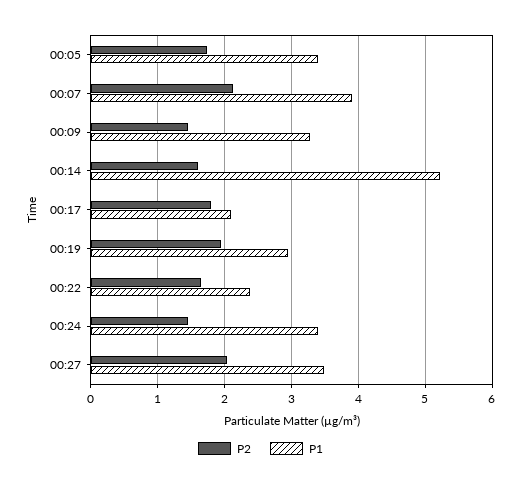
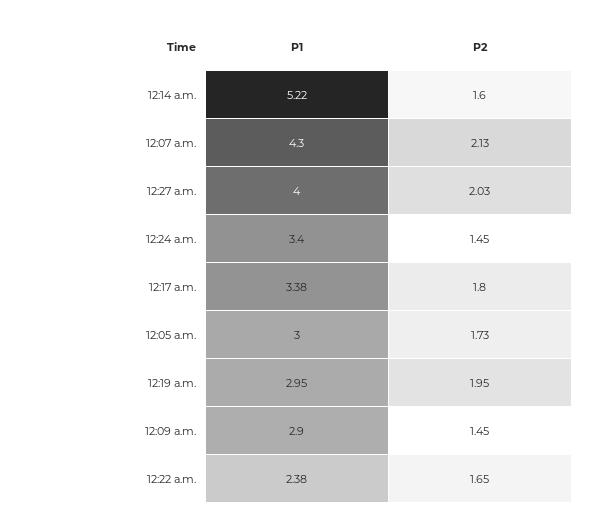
P1, 00:05: 3.4 -> 3
P1, 00:07: 3.9 -> 4.3
P1, 00:09: 3.3 -> 2.9
P1, 00:17: 2.1 -> 3.38
P1, 00:27: 3.5 -> 4

